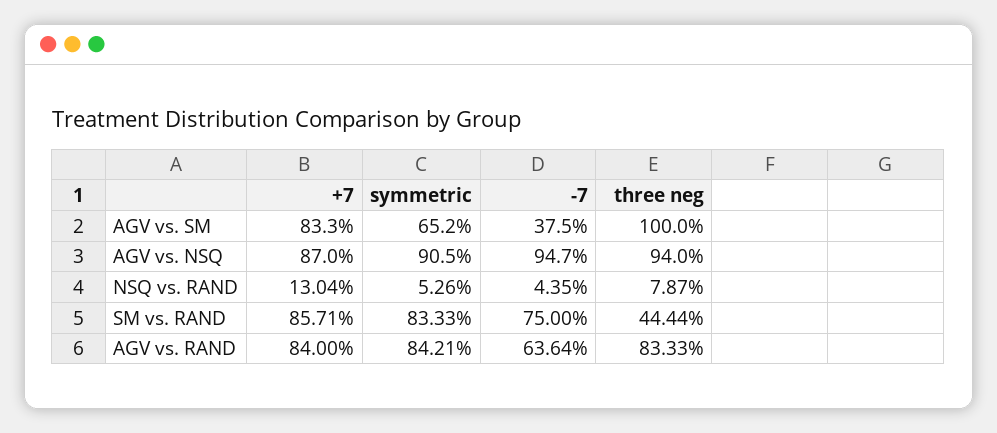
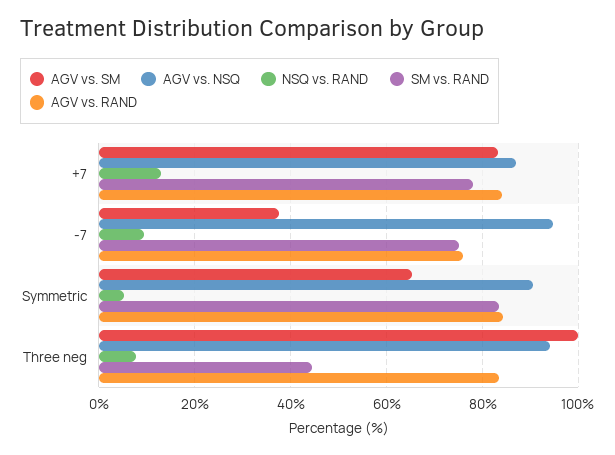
NSQ vs. RAND, -7: 4.35 -> 10
SM vs. RAND, +7: 85.71 -> 78
AGV vs. RAND, -7: 63.64 -> 76

